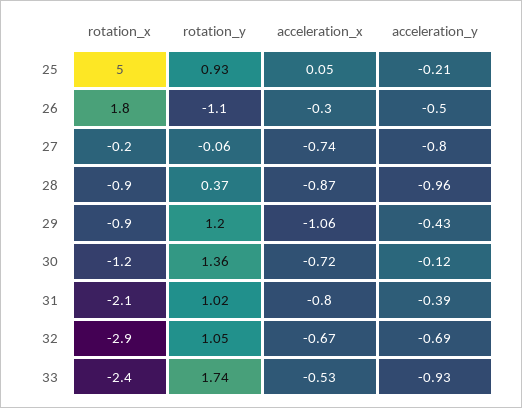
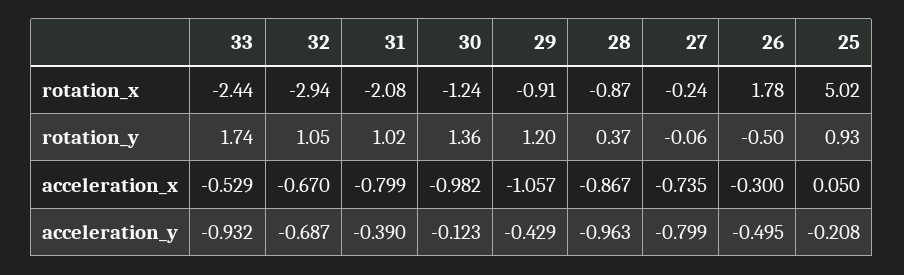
rotation_y, 26: -1.1 -> -0.5
acceleration_x, 30: -0.72 -> -0.982

